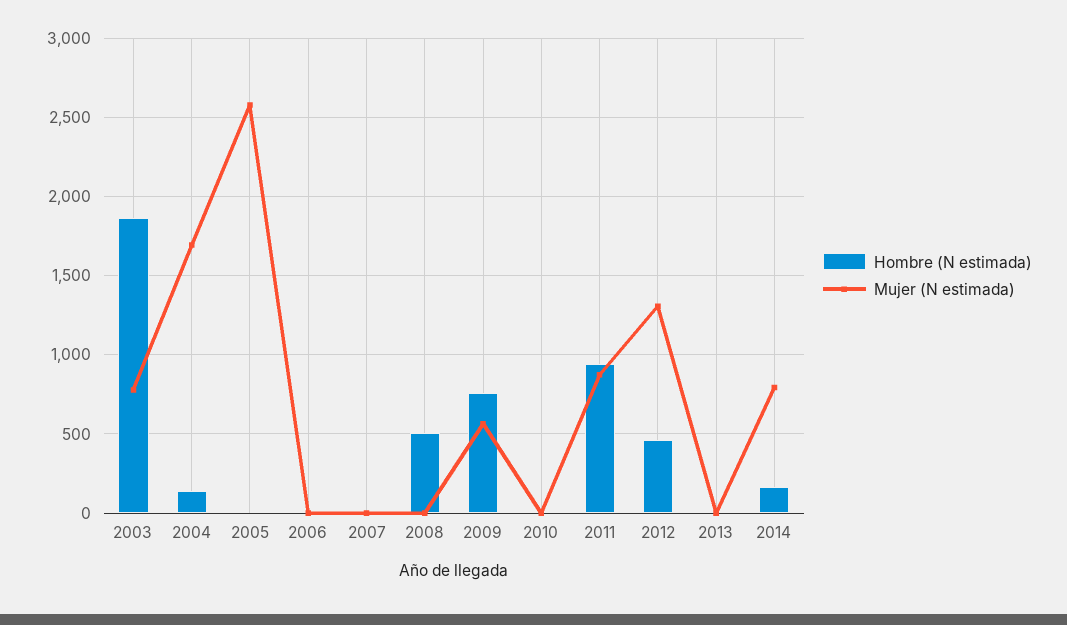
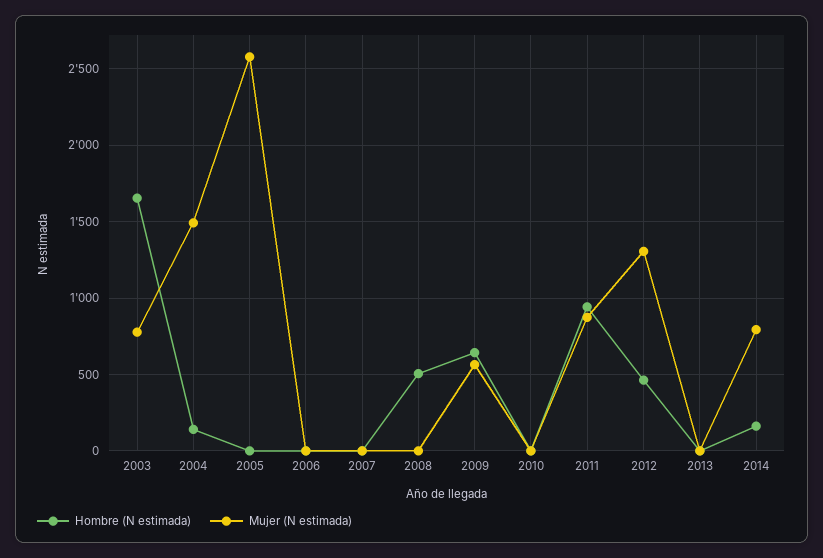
Hombre (N estimada), 2003: 1850 -> 1650
Mujer (N estimada), 2004: 1700 -> 1500
Hombre (N estimada), 2009: 750 -> 650

